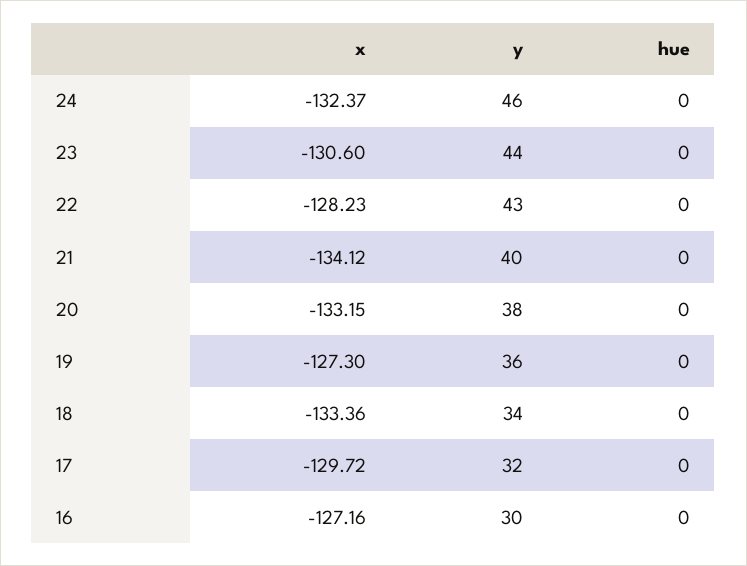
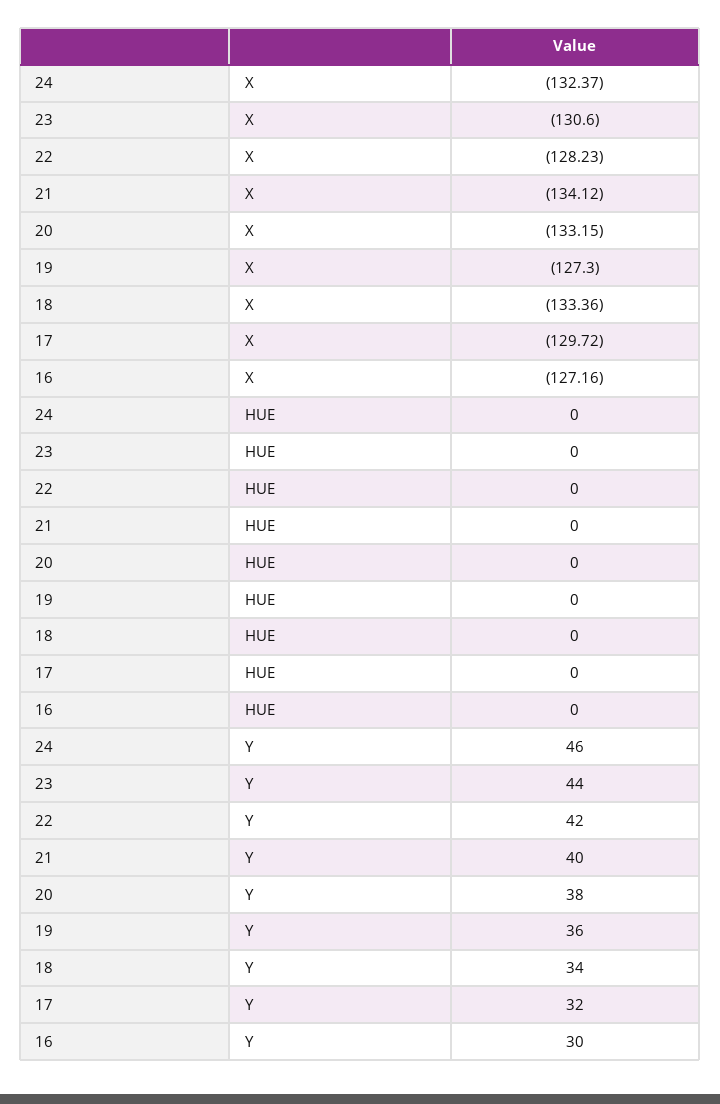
y, 22: 43 -> 42

